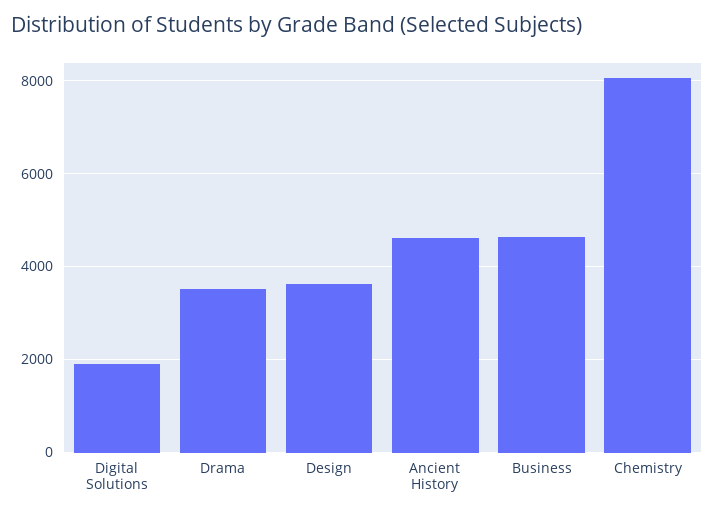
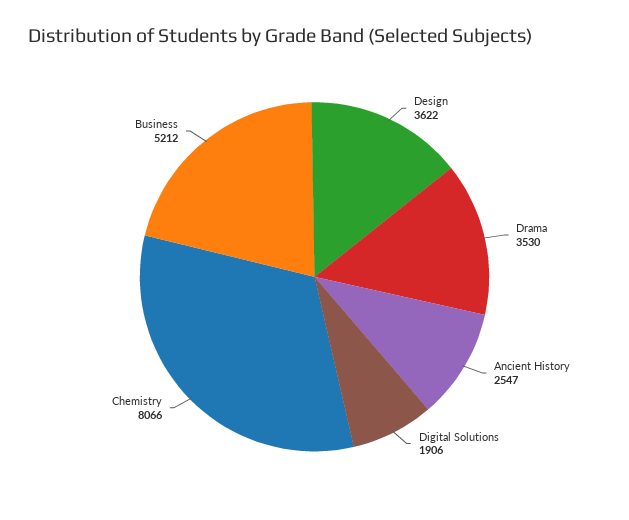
Ancient History: 4600 -> 2547
Business: 4600 -> 5212

